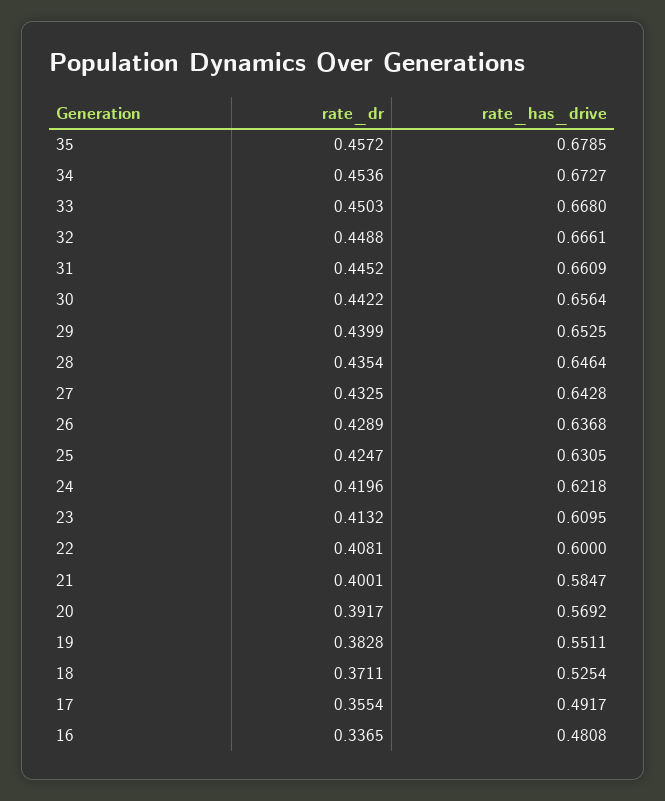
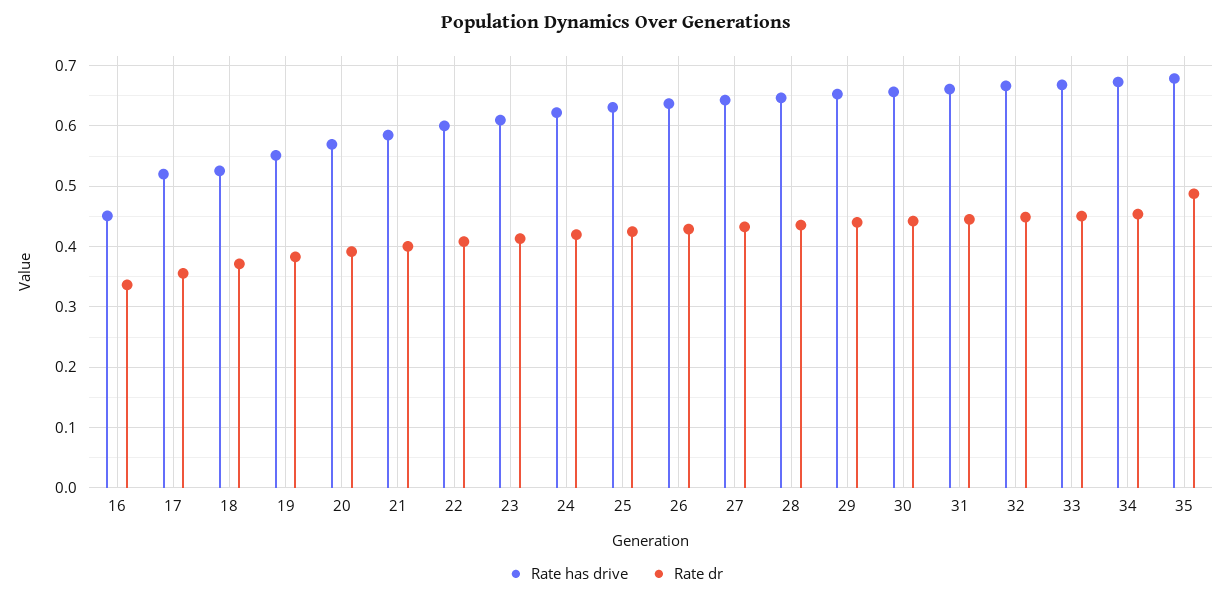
rate_dr, 35: 0.4572 -> 0.49
rate_has_drive, 17: 0.4917 -> 0.52
rate_has_drive, 16: 0.4808 -> 0.45

